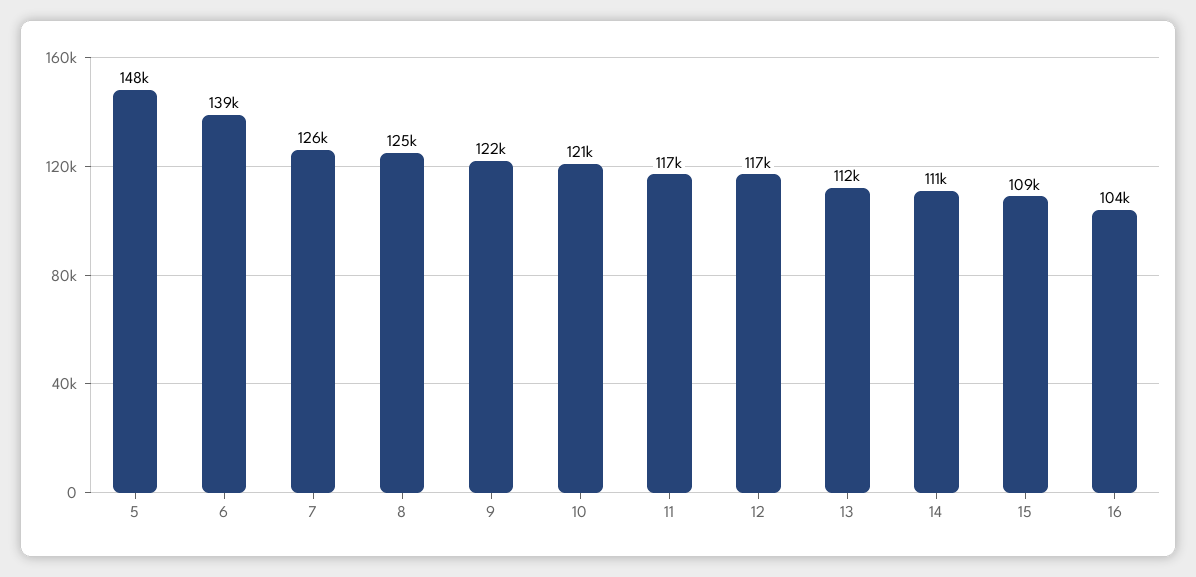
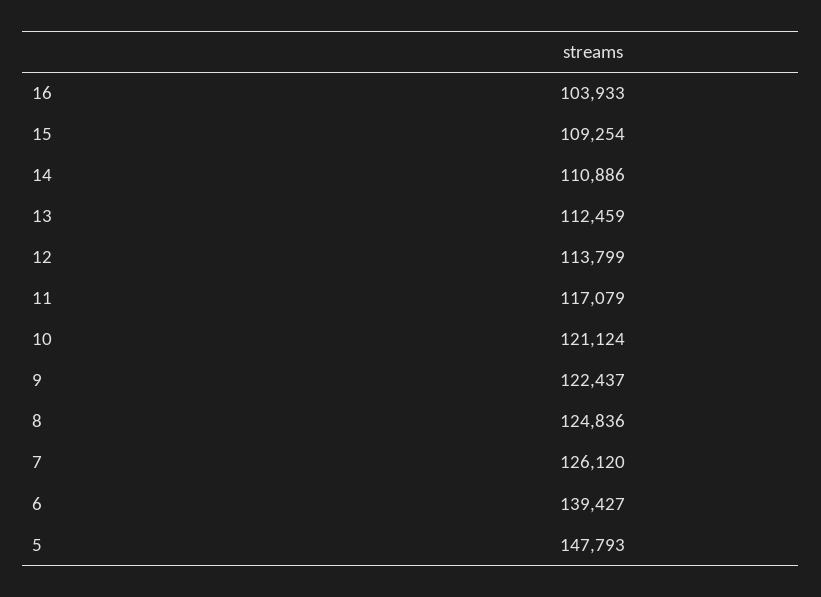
12: 117000 -> 113799

